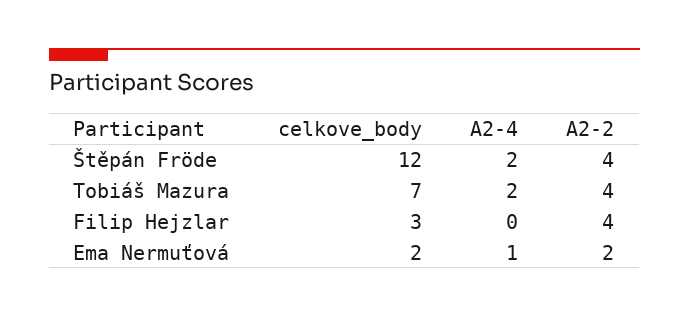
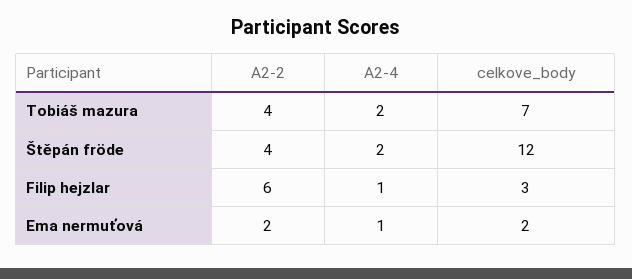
A2-4, Filip Hejzlar: 0 -> 1
A2-2, Filip Hejzlar: 4 -> 6

